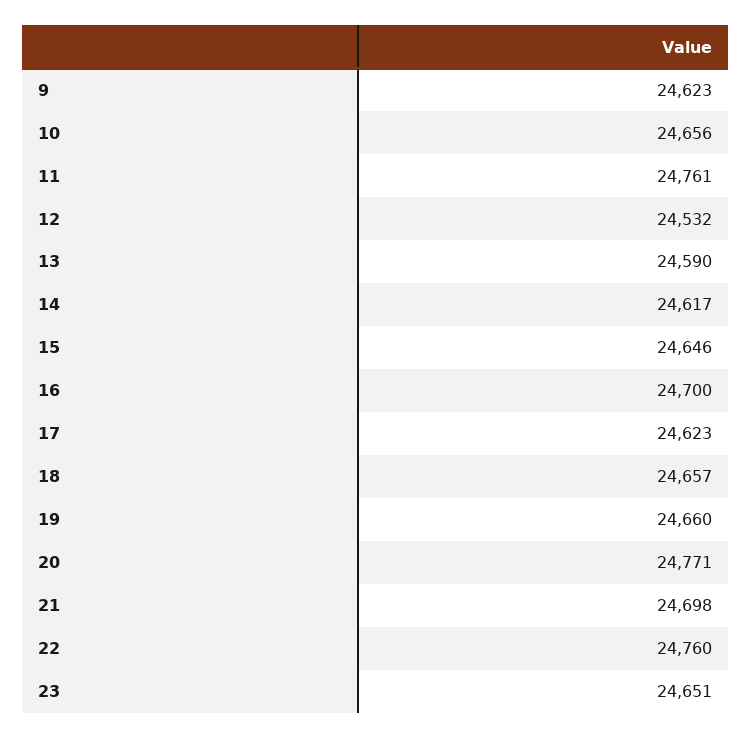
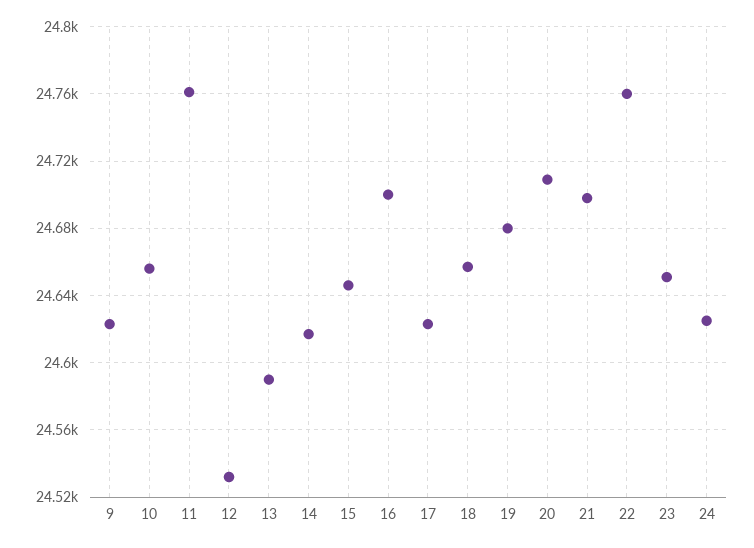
19: 24660 -> 24680
20: 24771 -> 24710
24: none -> 24625

